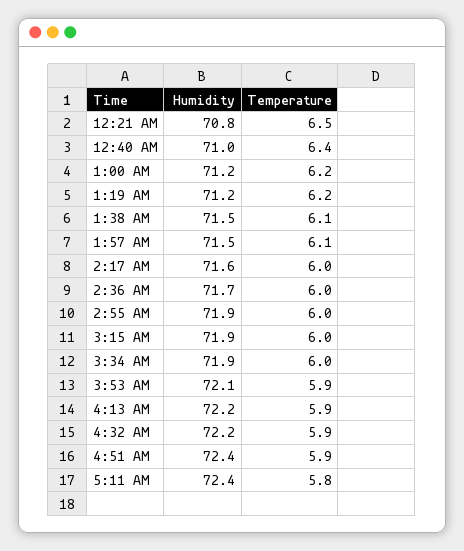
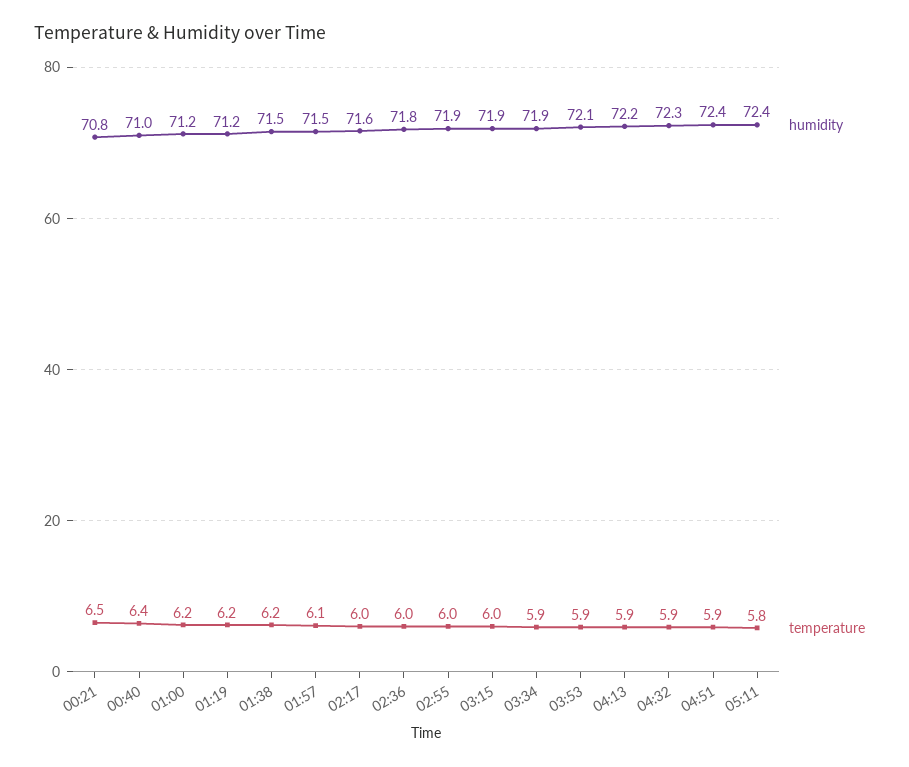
Temperature, 1:38 AM: 6.1 -> 6.2
Humidity, 2:36 AM: 71.7 -> 71.8
Temperature, 3:34 AM: 6 -> 5.9
Humidity, 4:32 AM: 72.2 -> 72.3

